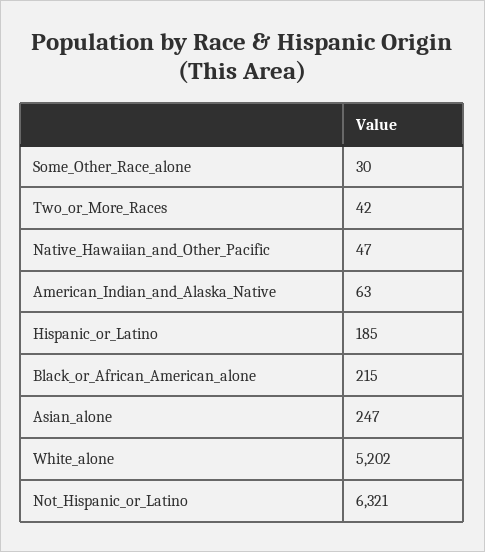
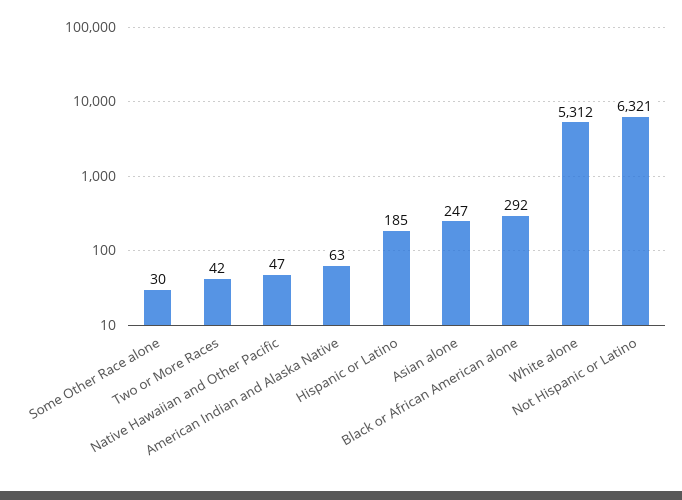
Black_or_African_American_alone: 215 -> 292
White_alone: 5202 -> 5312

